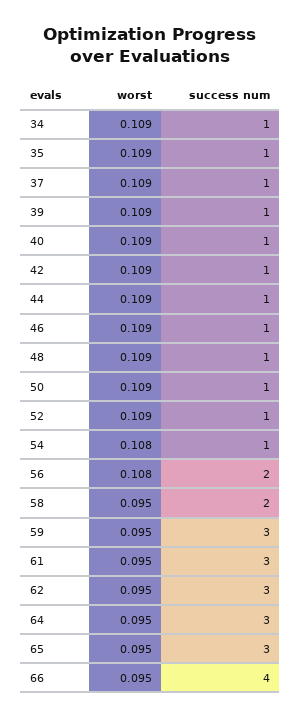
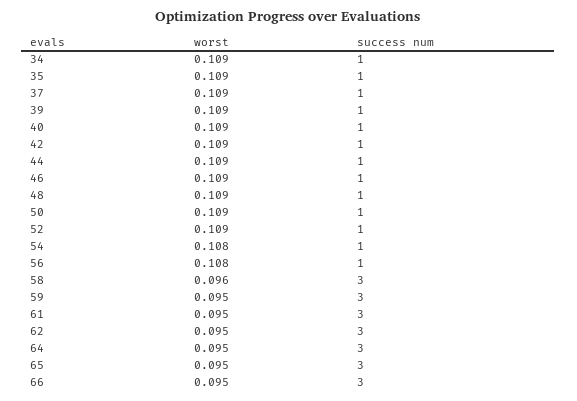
success num, 56: 2 -> 1
worst, 58: 0.095 -> 0.096
success num, 58: 2 -> 3
success num, 66: 4 -> 3

